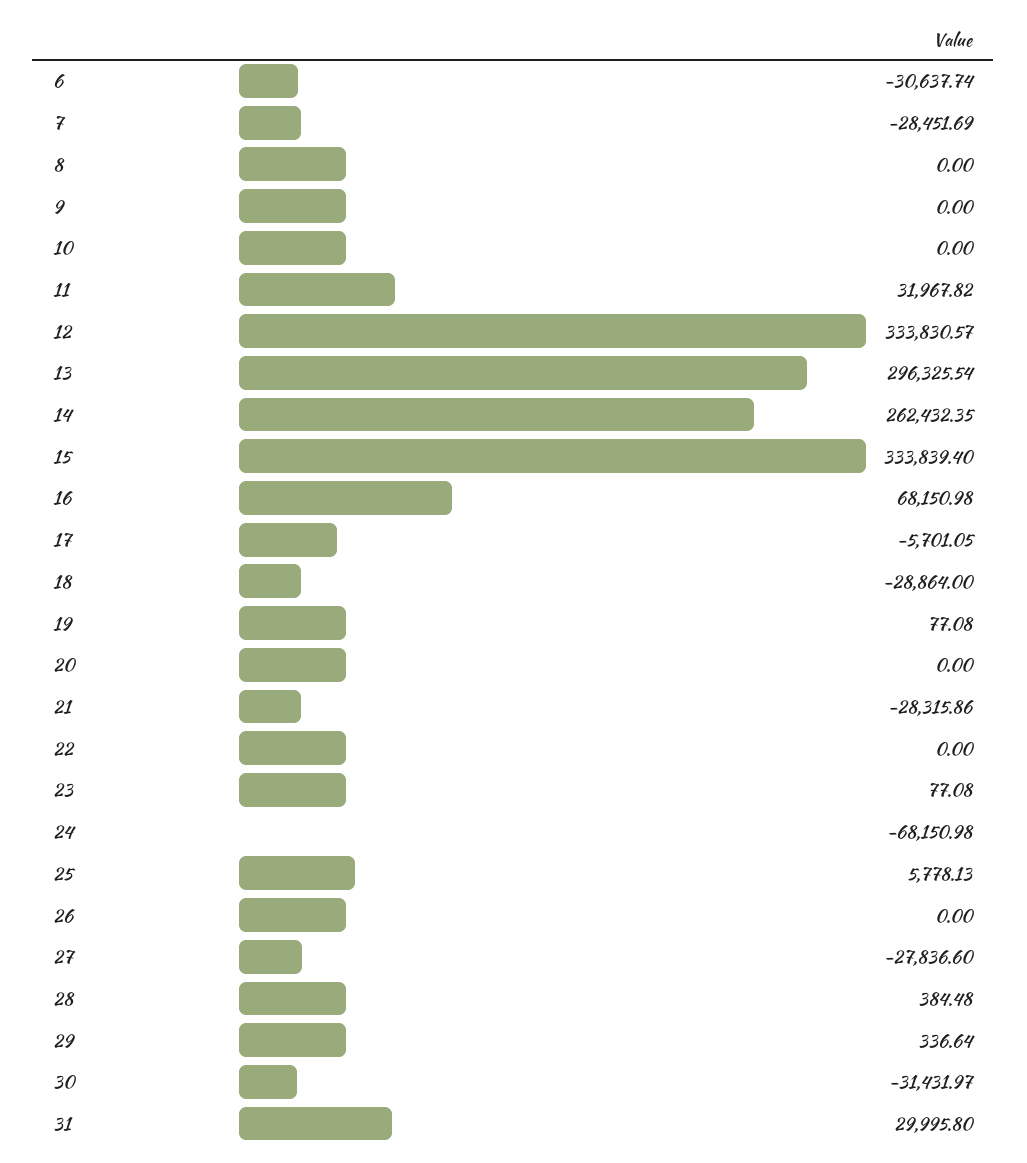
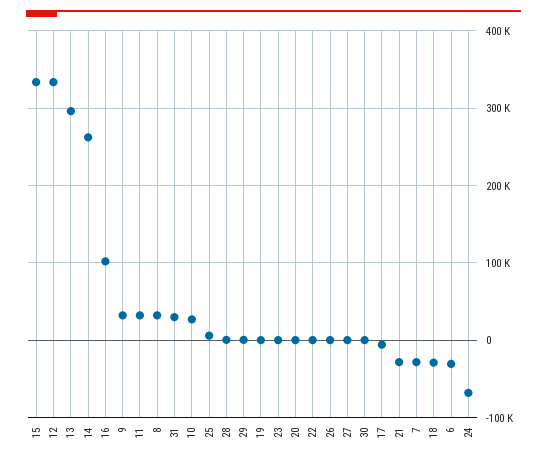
8: 0 -> 30000
9: 0 -> 30000
10: 0 -> 30000
16: 68150.98 -> 100000
27: -27836.6 -> 0
30: -31431.97 -> 0

